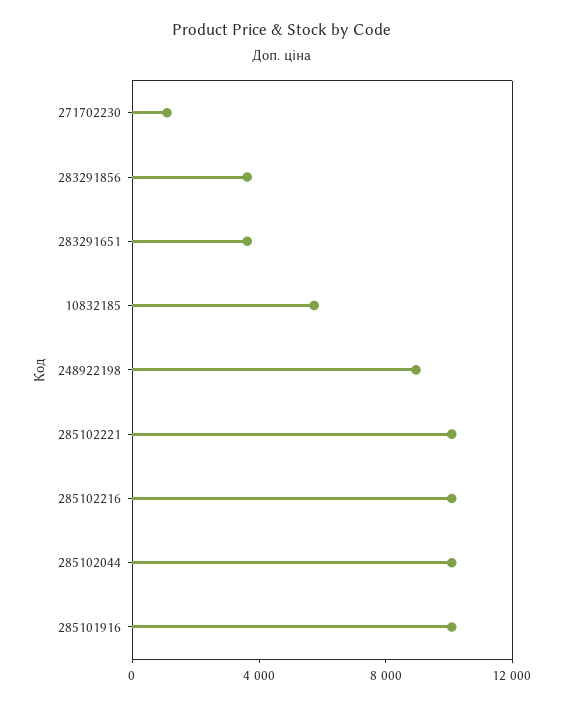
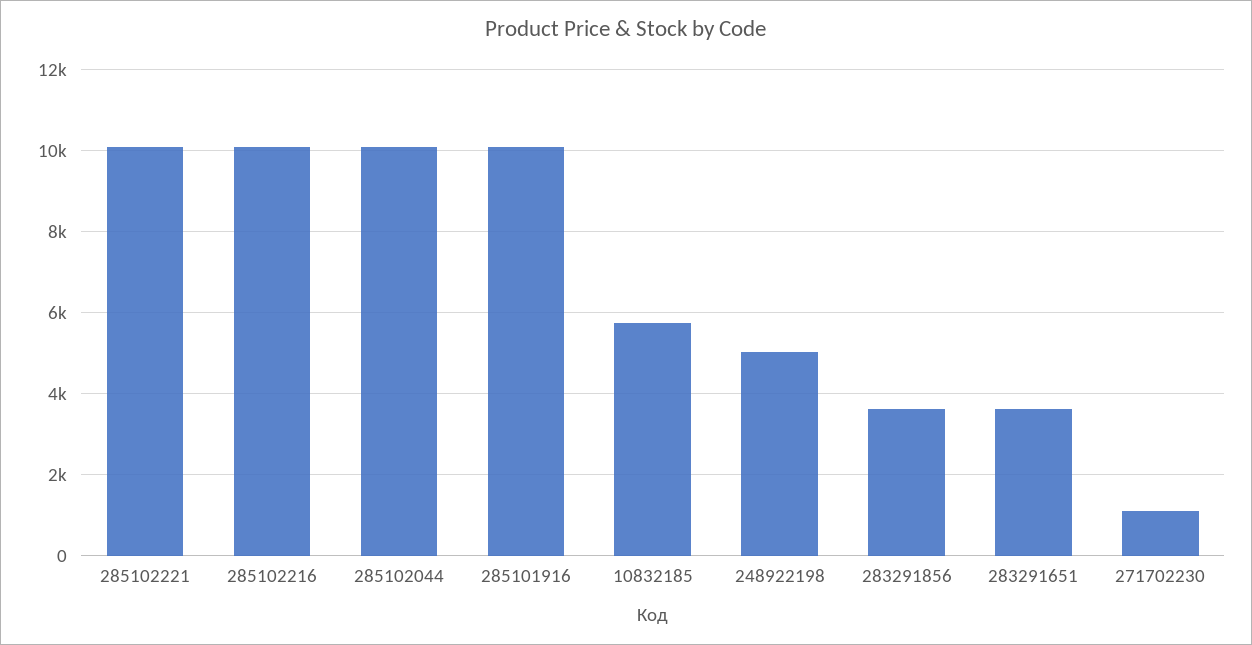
248922198: 9000 -> 5000

